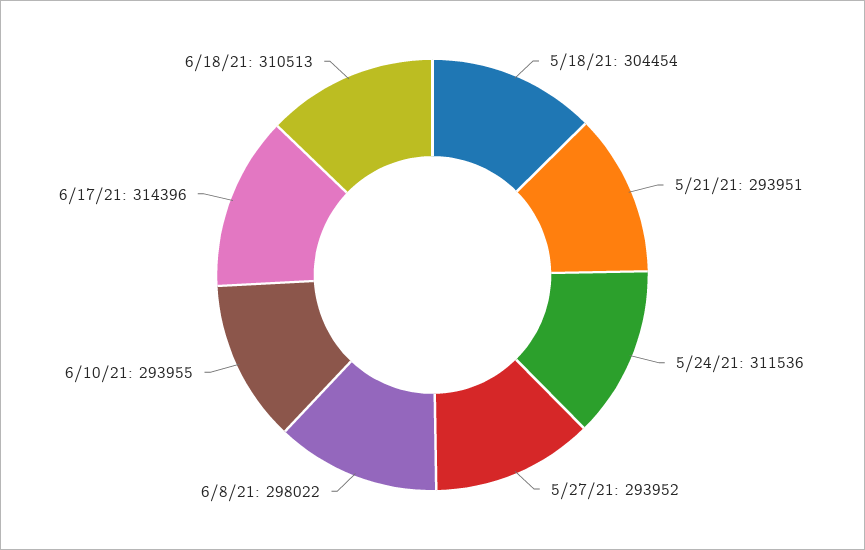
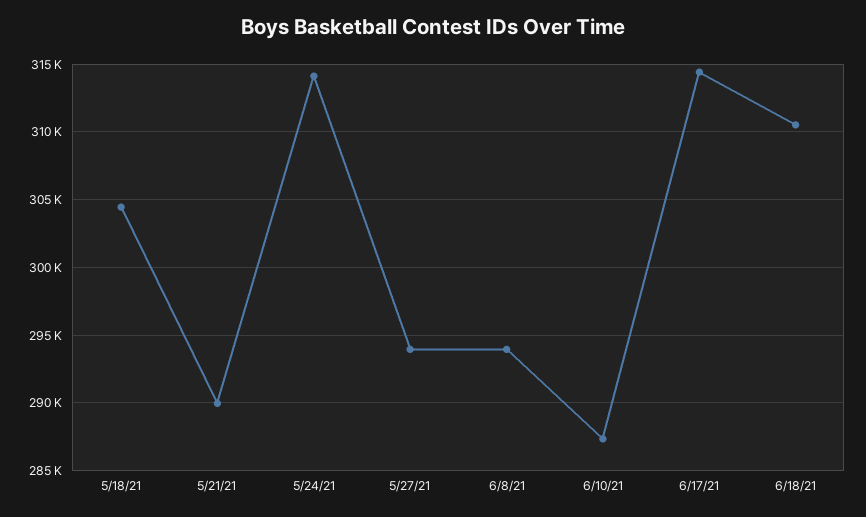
5/21/21: 293951 -> 290000
5/24/21: 311536 -> 314000
6/8/21: 298022 -> 294000
6/10/21: 293955 -> 287500

